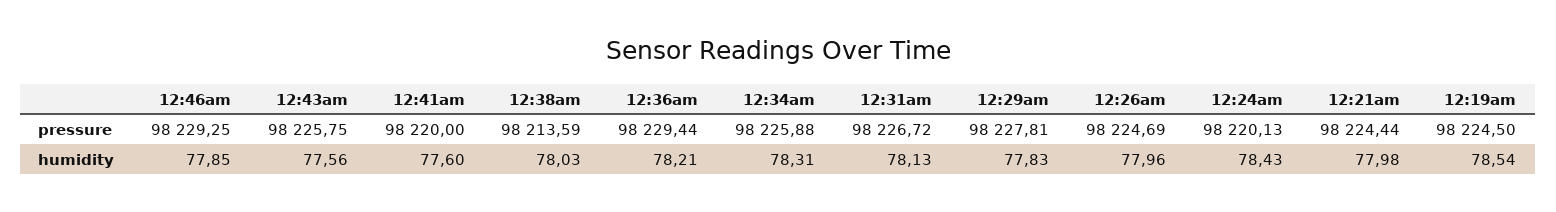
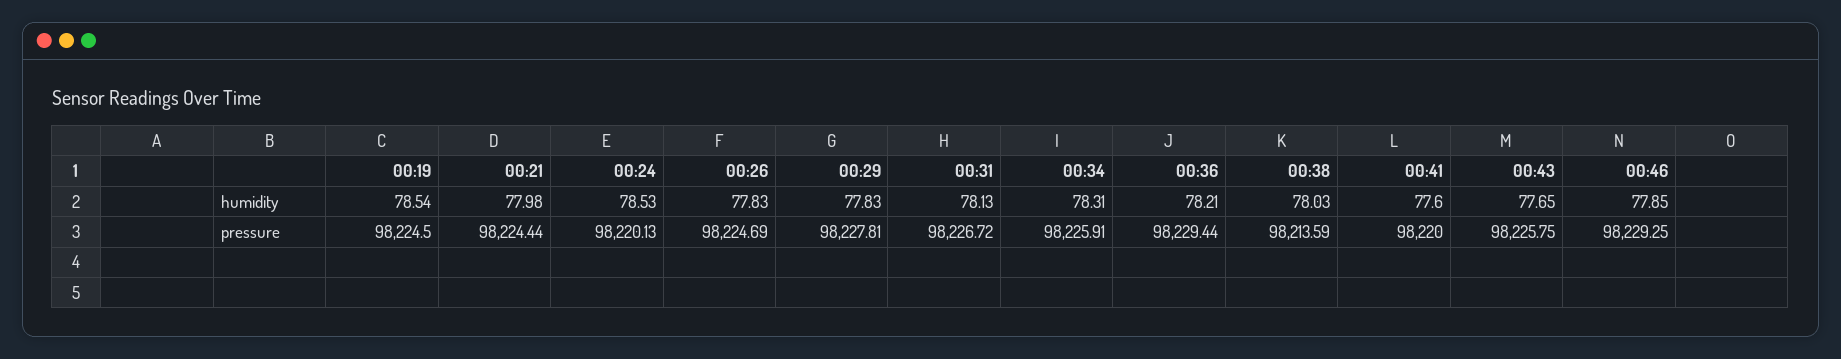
12:34am, pressure: 98225.88 -> 98225.91
12:43am, humidity: 77.56 -> 77.65
12:26am, humidity: 77.96 -> 77.83
12:24am, humidity: 78.43 -> 78.53

